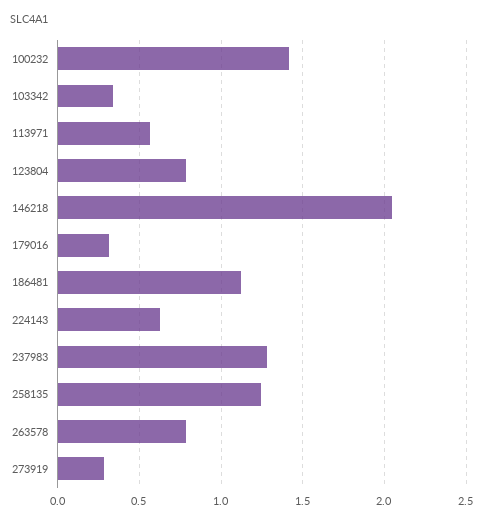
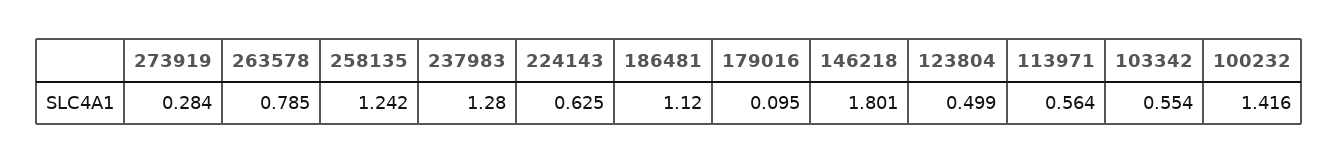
103342: 0.35 -> 0.554
123804: 0.8 -> 0.499
146218: 2.05 -> 1.801
179016: 0.3 -> 0.095

